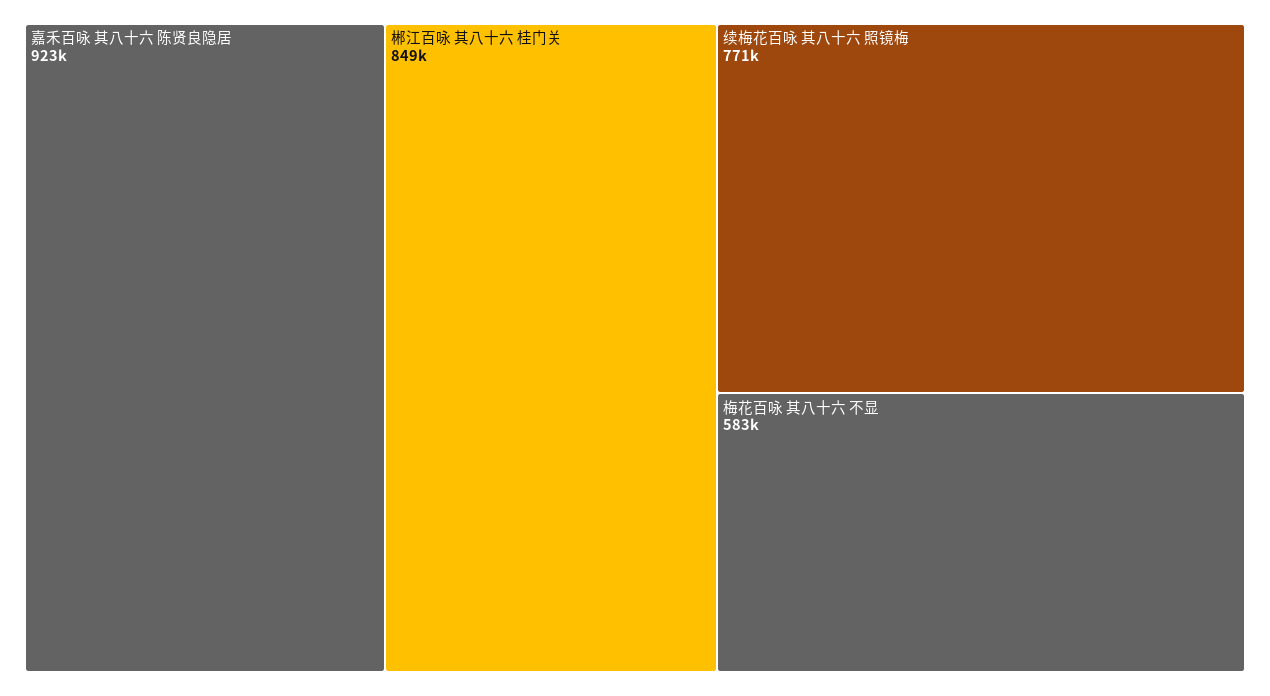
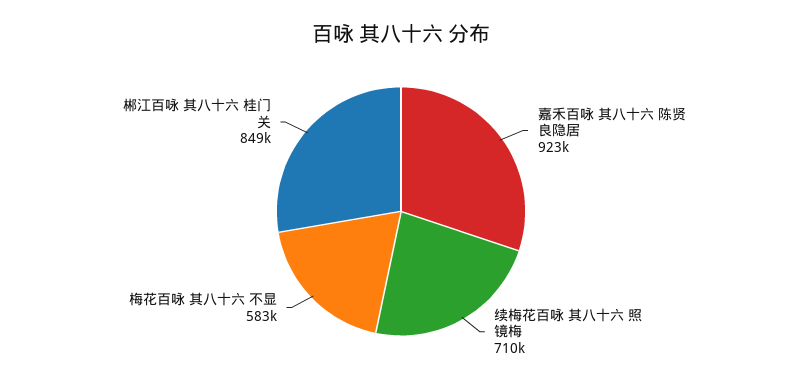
续梅花百咏 其八十六 照镜梅: 771000 -> 710000

